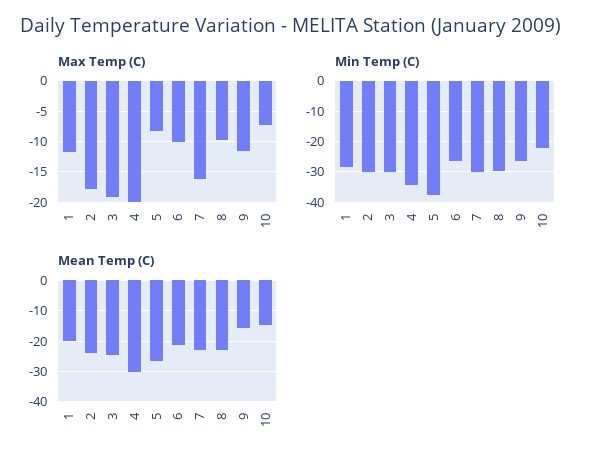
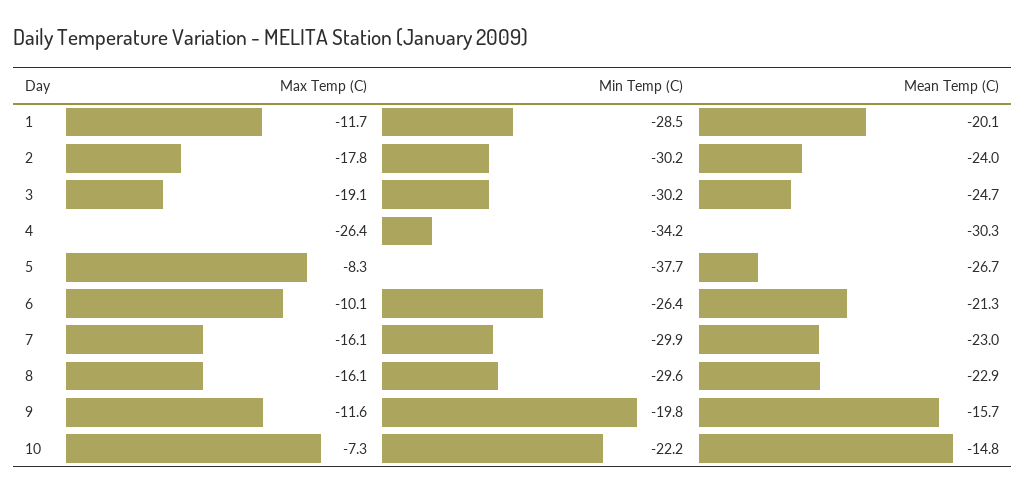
Max Temp (C), 4: -20 -> -26.4
Max Temp (C), 8: -10 -> -16.1
Min Temp (C), 9: -26 -> -19.8

